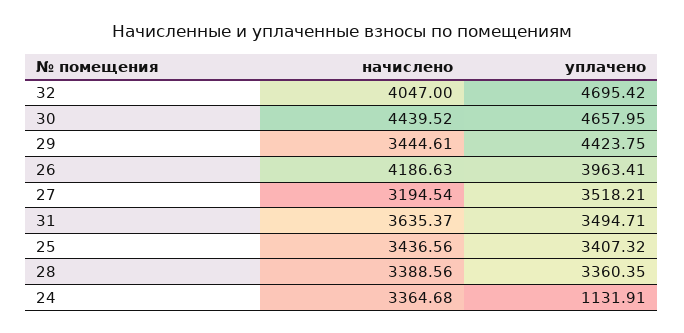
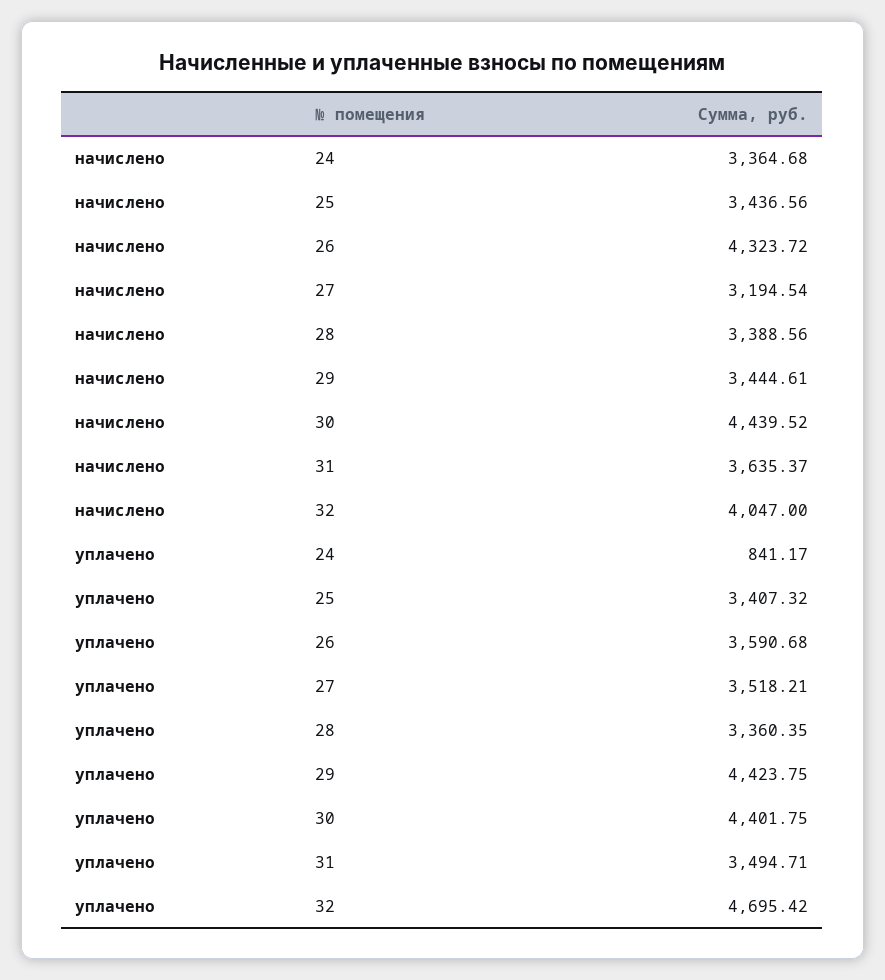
уплачено, 30: 4657.95 -> 4401.75
начислено, 26: 4186.63 -> 4323.72
уплачено, 26: 3963.41 -> 3590.68
уплачено, 24: 1131.91 -> 841.17

